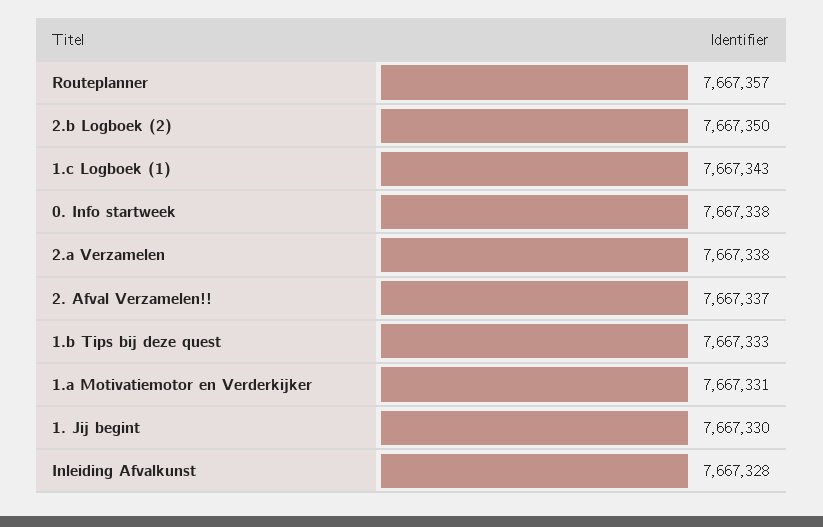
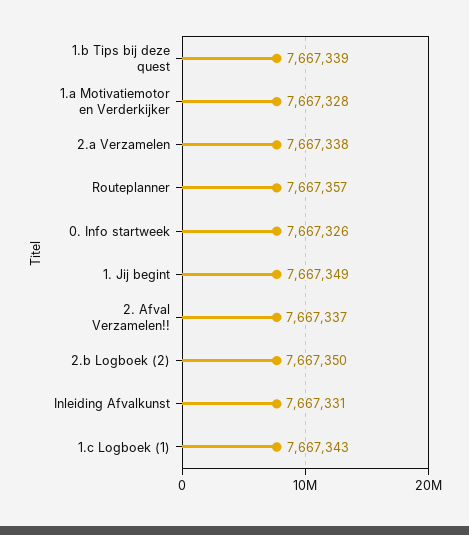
0. Info startweek: 7667338 -> 7667326
1.b Tips bij deze quest: 7667333 -> 7667339
1.a Motivatiemotor en Verderkijker: 7667331 -> 7667328
1. Jij begint: 7667330 -> 7667349
Inleiding Afvalkunst: 7667328 -> 7667331

